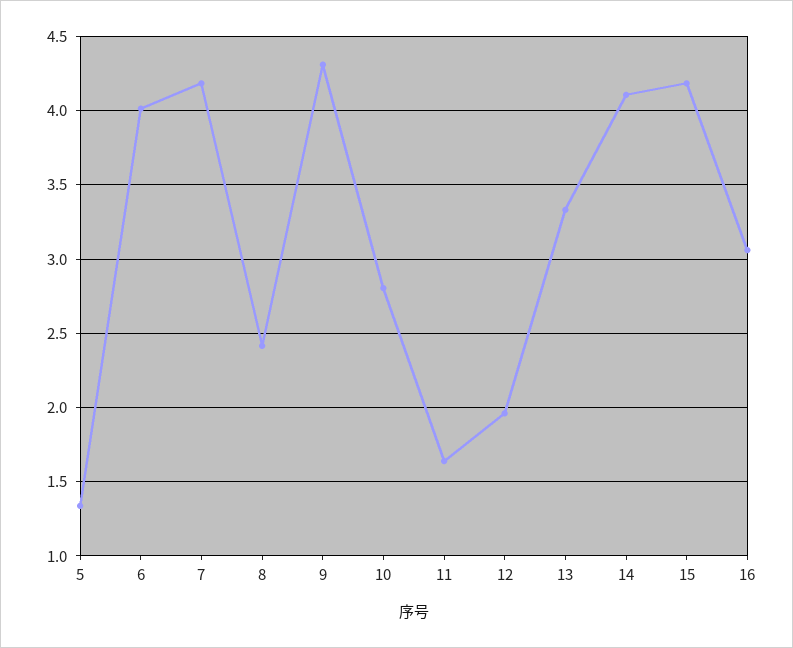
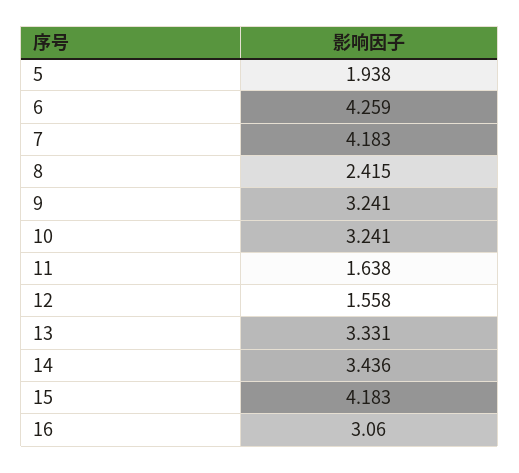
5: 1.35 -> 1.938
6: 4 -> 4.259
9: 4.3 -> 3.241
10: 2.8 -> 3.241
12: 1.95 -> 1.558
14: 4.1 -> 3.436

